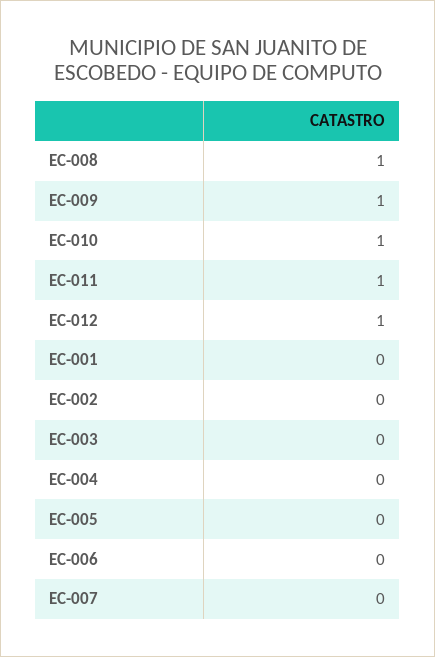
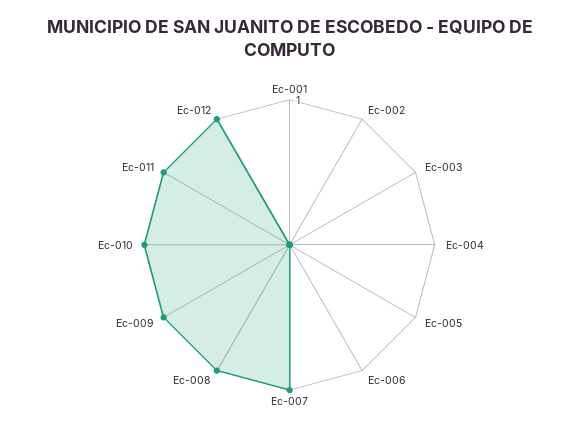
EC-007: 0 -> 1

